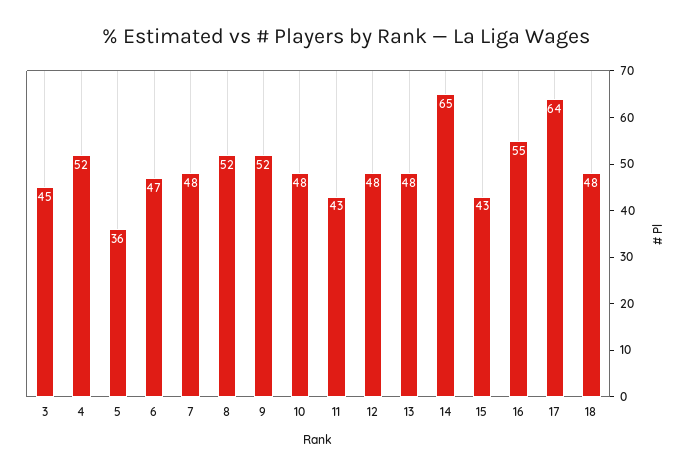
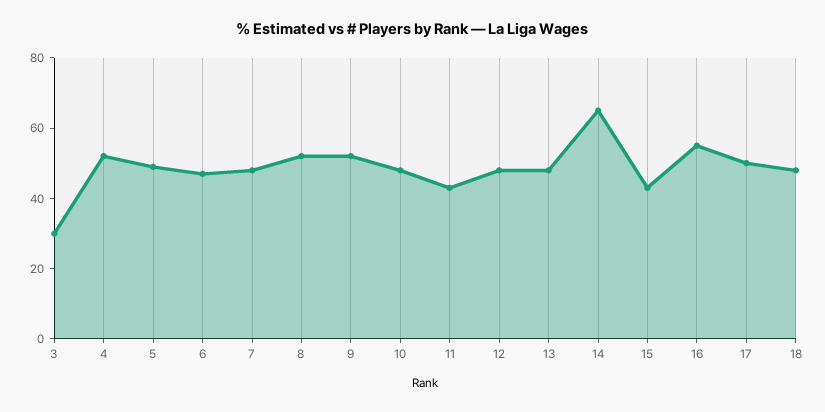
3: 45 -> 30
5: 36 -> 50
17: 64 -> 50

